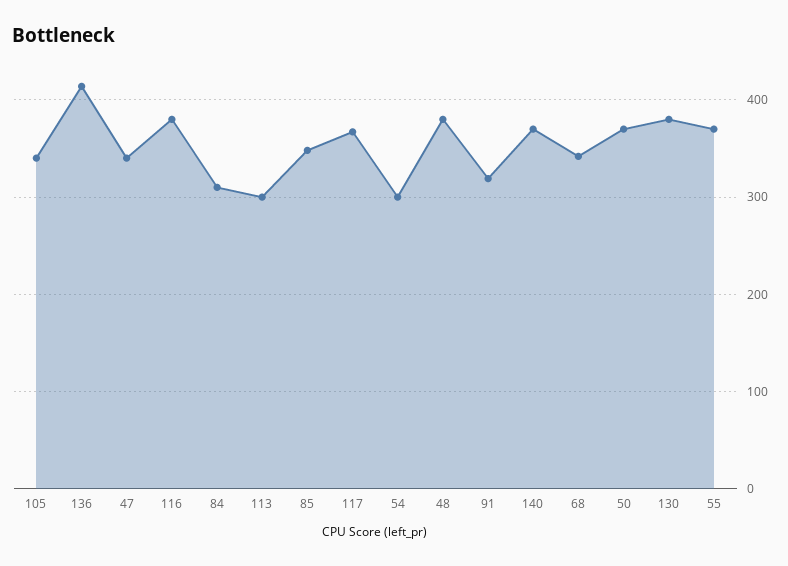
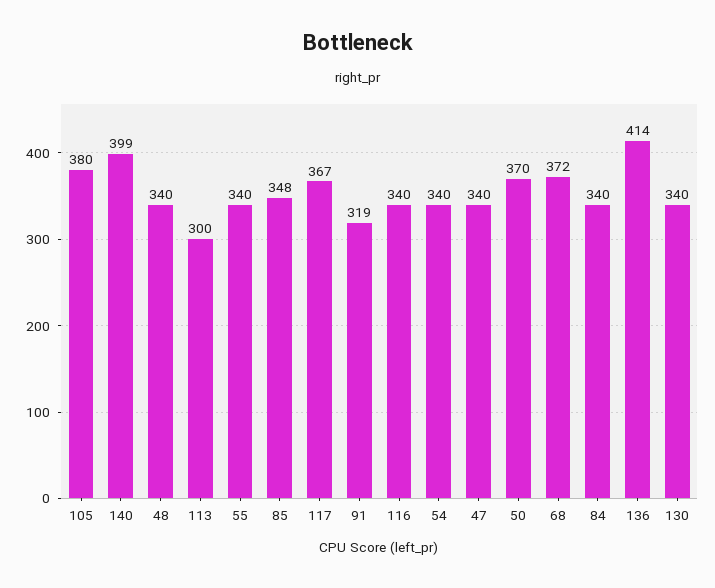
105: 340 -> 380
116: 380 -> 340
84: 310 -> 340
54: 300 -> 340
48: 380 -> 340
140: 370 -> 399
68: 340 -> 372
130: 380 -> 340
55: 370 -> 340

